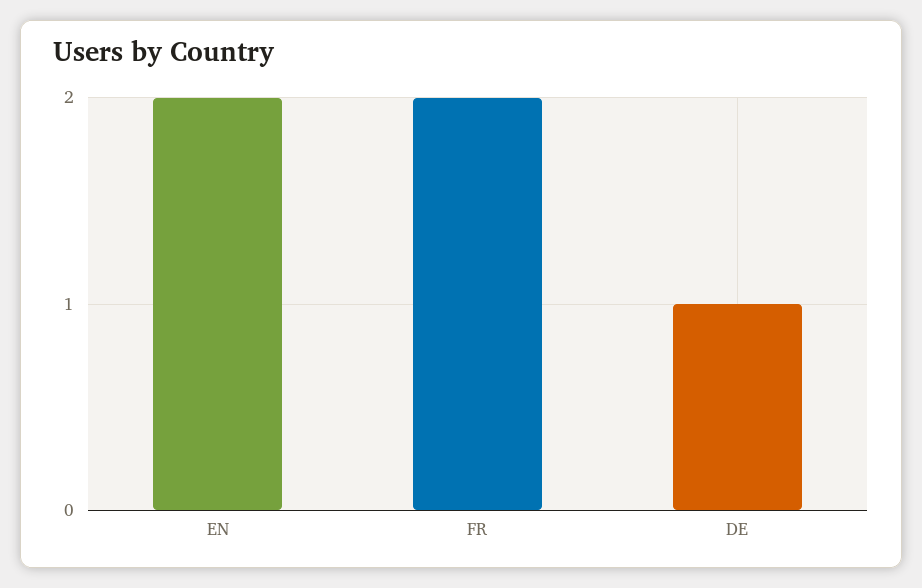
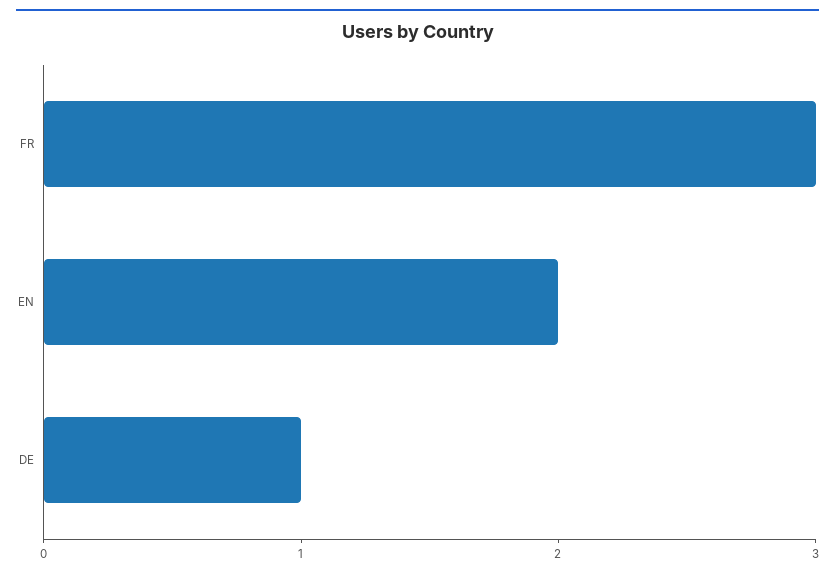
FR: 2 -> 3

